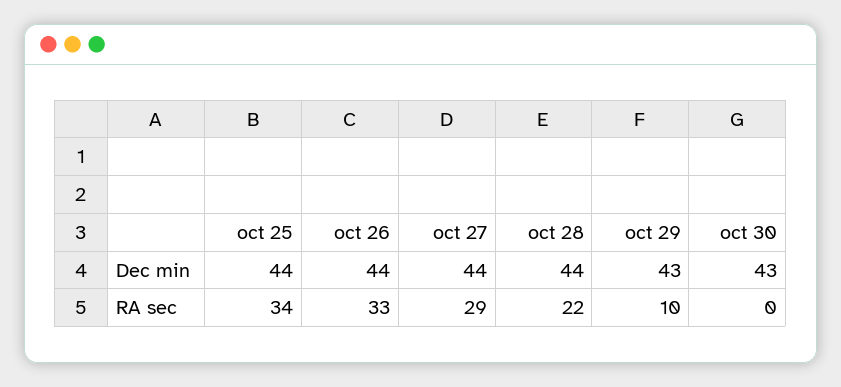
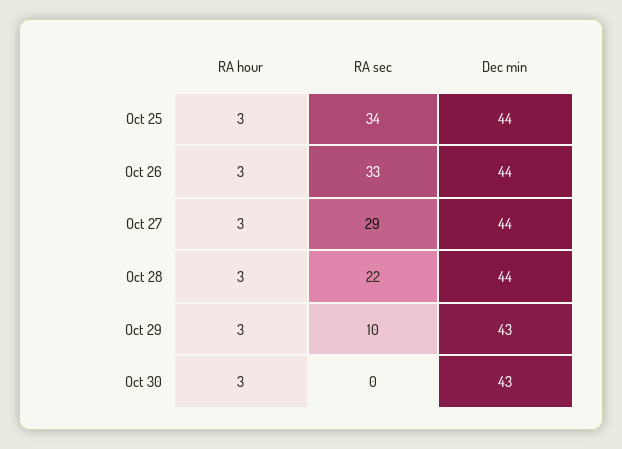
oct 25, RA hour: none -> 3
oct 26, RA hour: none -> 3
oct 27, RA hour: none -> 3
oct 28, RA hour: none -> 3
oct 29, RA hour: none -> 3
oct 30, RA hour: none -> 3

